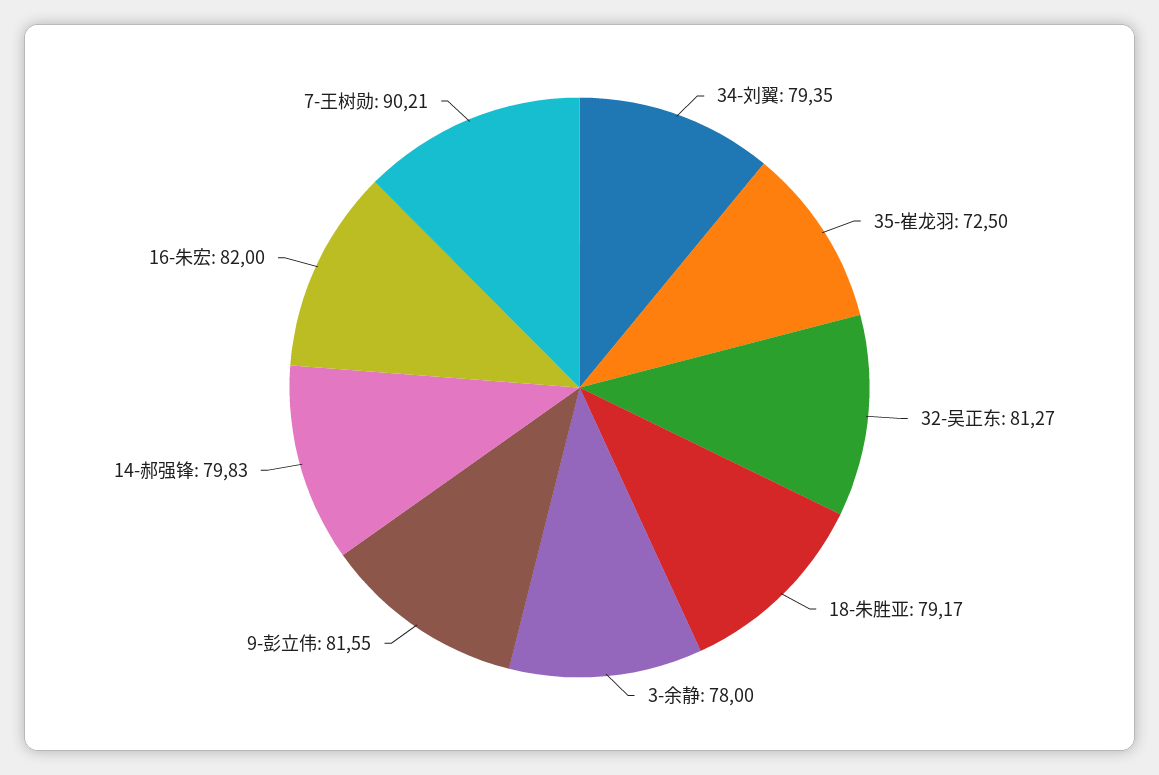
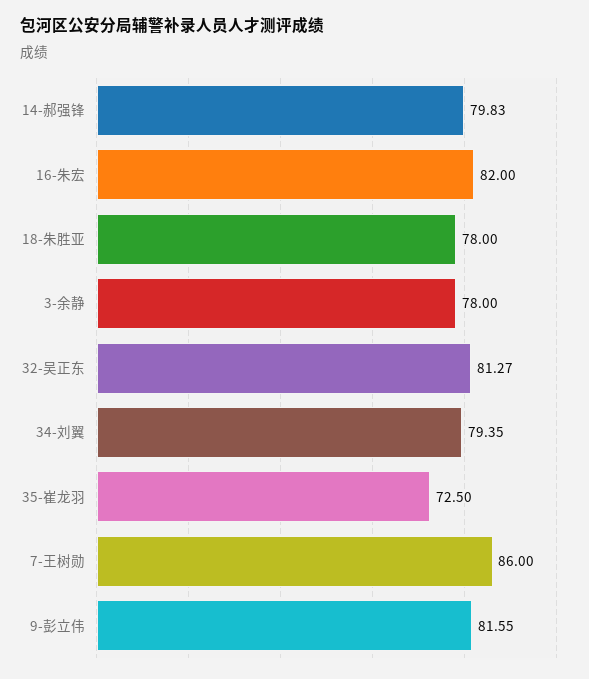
18-朱胜亚: 79.17 -> 78
7-王树勋: 90.21 -> 86

